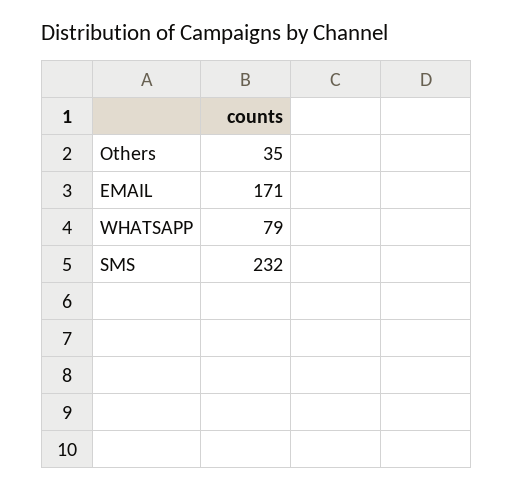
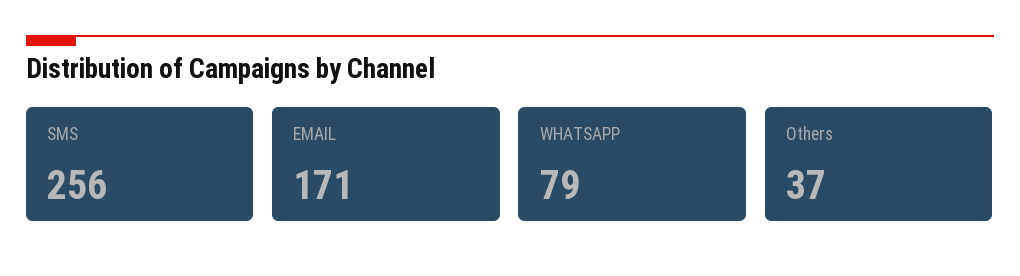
Others: 35 -> 37
SMS: 232 -> 256

